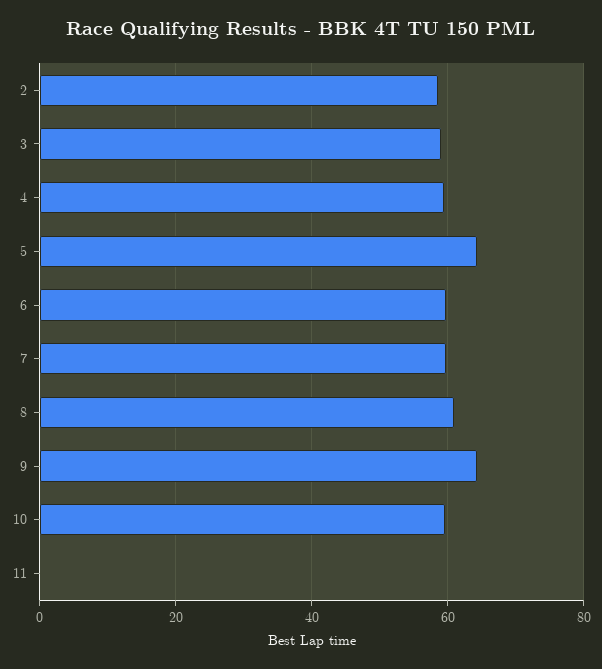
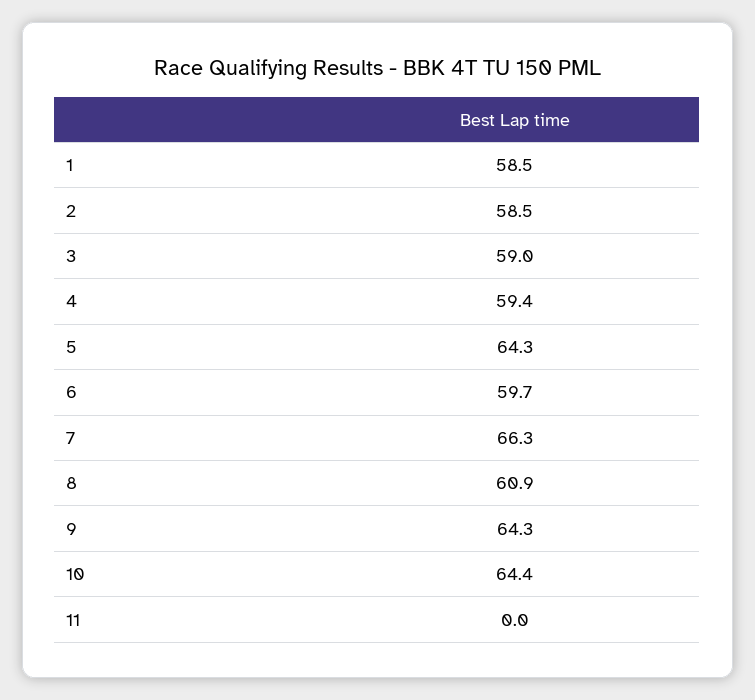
7: 60 -> 66.3
10: 60 -> 64.4
1: none -> 58.5

